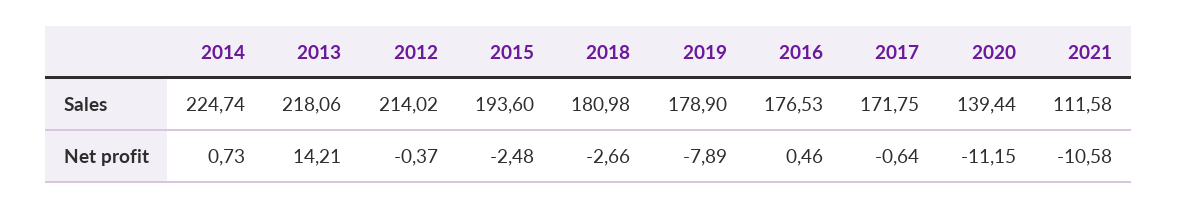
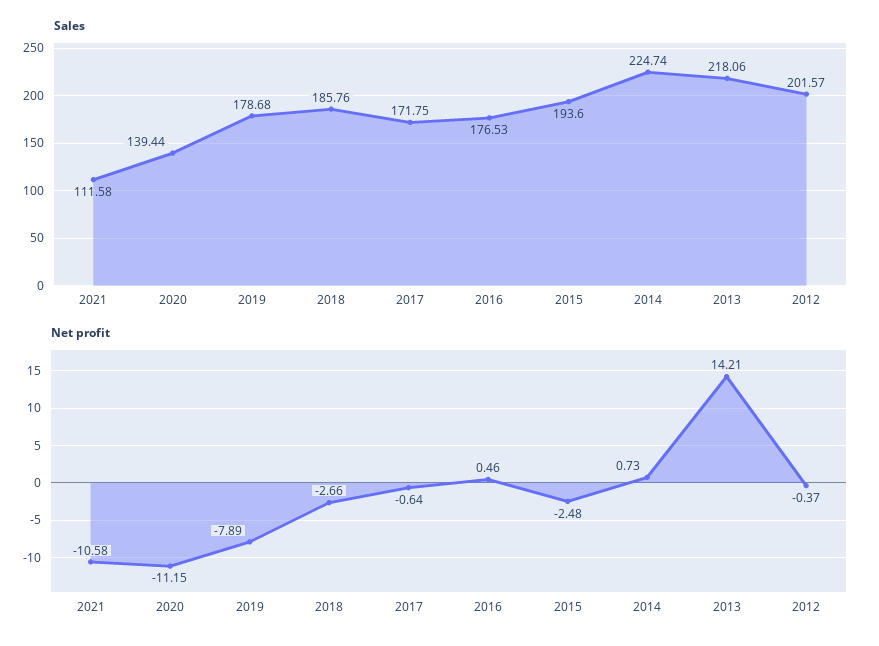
Sales, 2012: 214.02 -> 201.57
Sales, 2018: 180.98 -> 185.76
Sales, 2019: 178.9 -> 178.68

